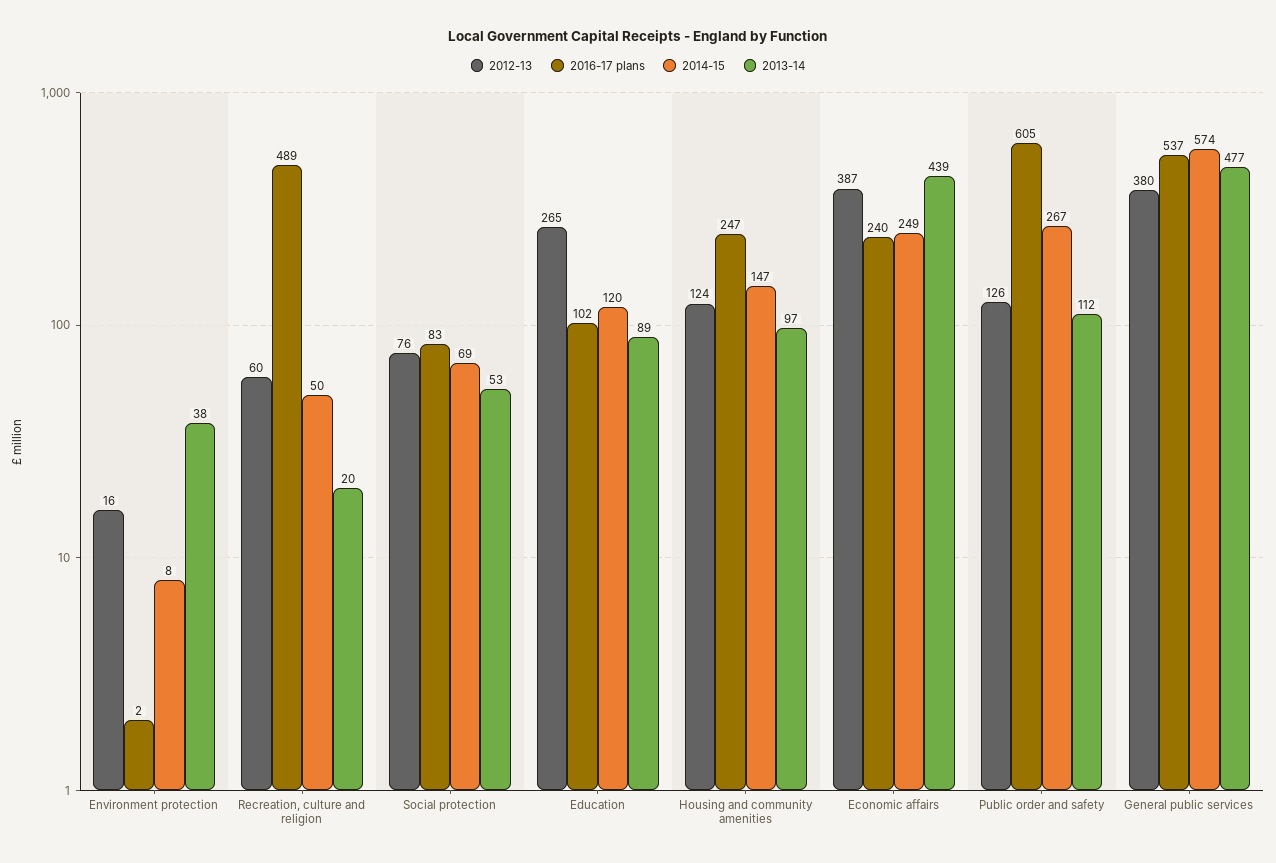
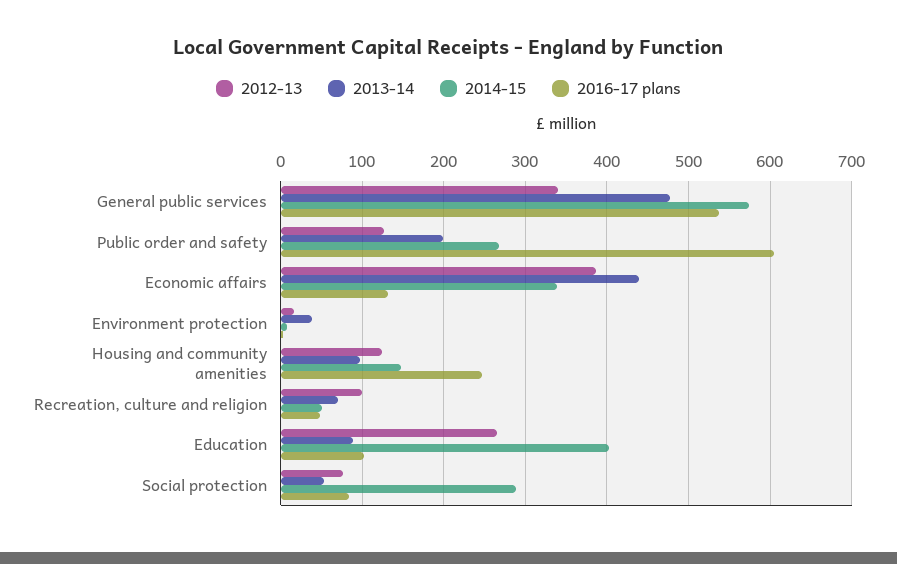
2012-13, Recreation, culture and religion: 60 -> 100
2016-17 plans, Recreation, culture and religion: 489 -> 50
2013-14, Recreation, culture and religion: 20 -> 70
2014-15, Social protection: 69 -> 290
2014-15, Education: 120 -> 400
2016-17 plans, Economic affairs: 240 -> 130
2014-15, Economic affairs: 249 -> 340
2013-14, Public order and safety: 112 -> 200
2012-13, General public services: 380 -> 340

